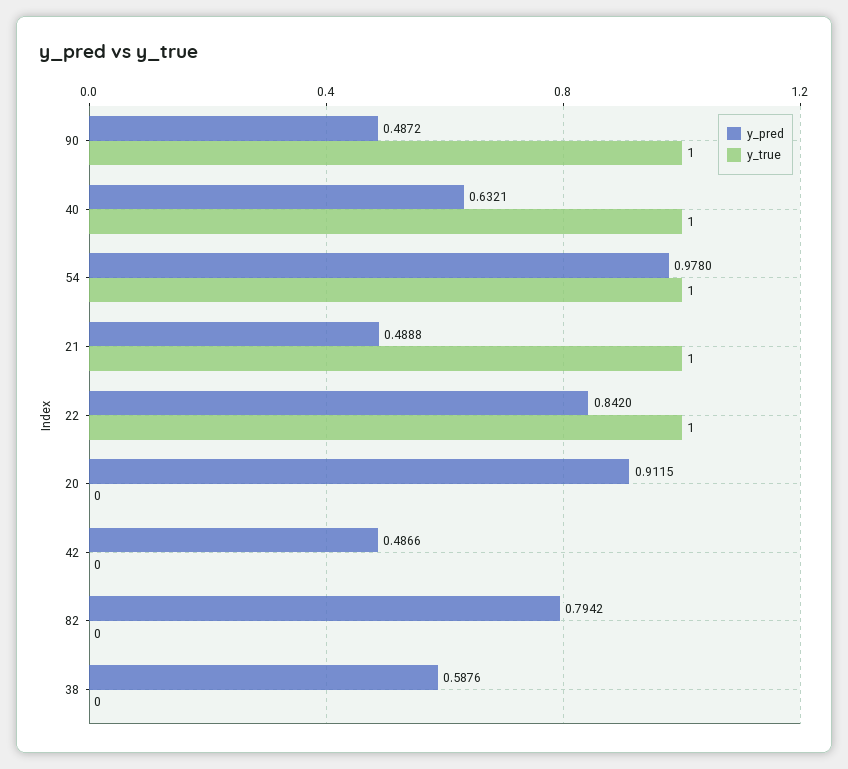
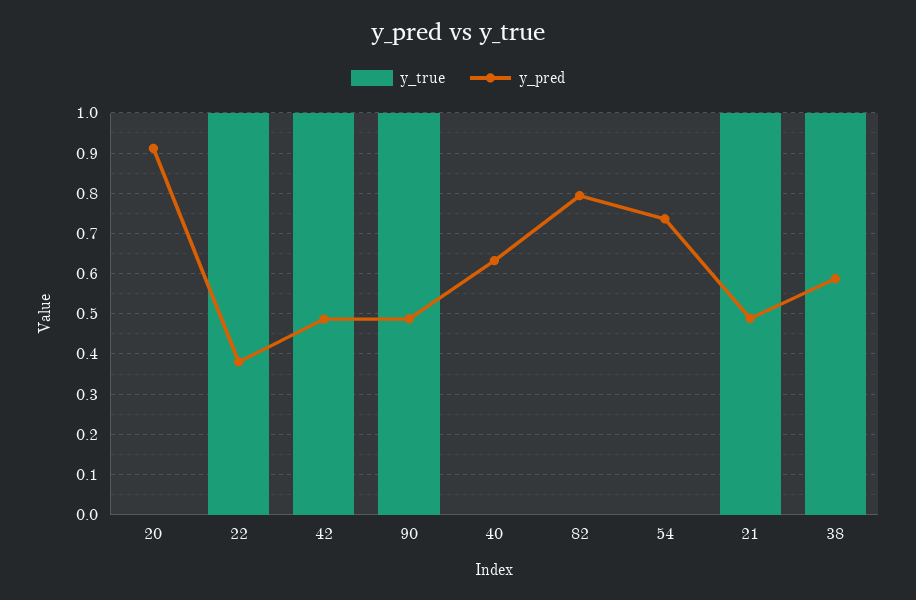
y_true, 40: 1 -> 0
y_pred, 54: 0.978 -> 0.74
y_true, 54: 1 -> 0
y_pred, 22: 0.842 -> 0.38
y_true, 42: 0 -> 1
y_true, 38: 0 -> 1

